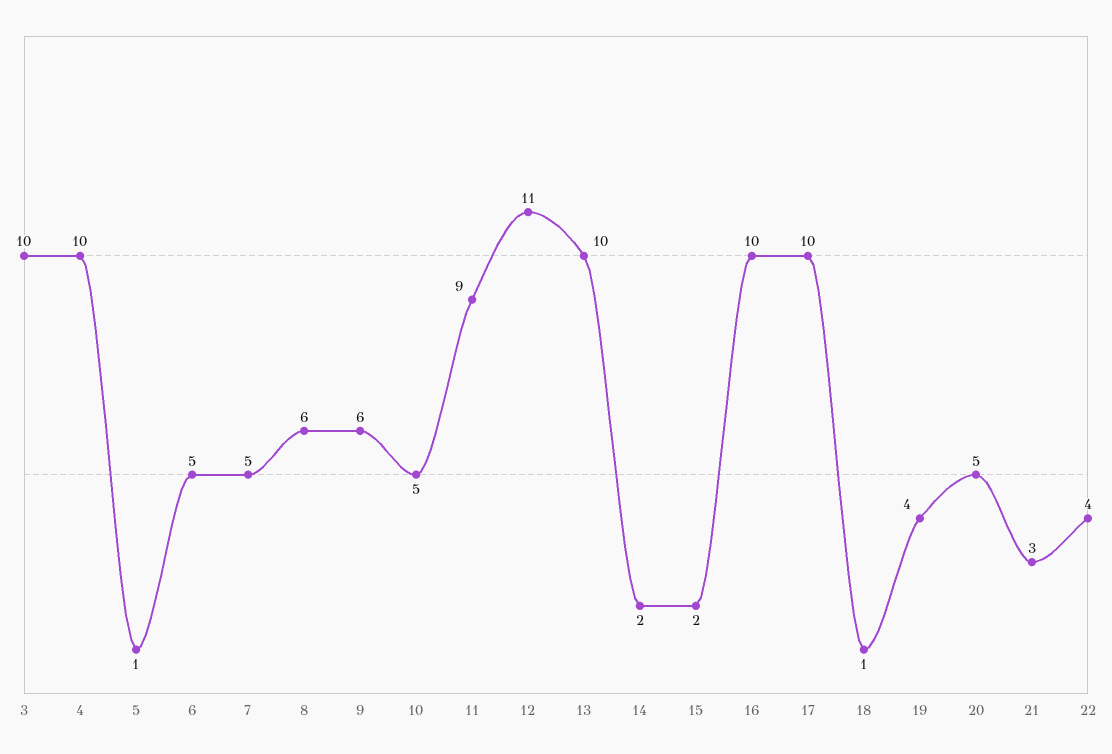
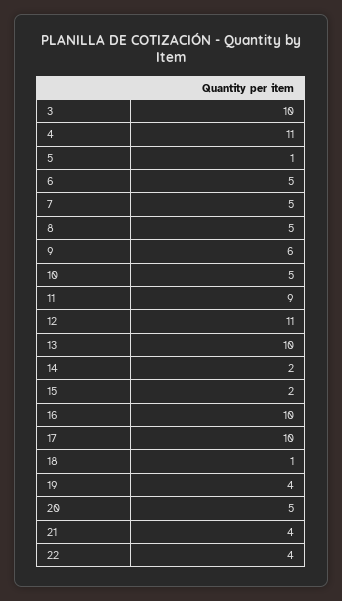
4: 10 -> 11
8: 6 -> 5
21: 3 -> 4

